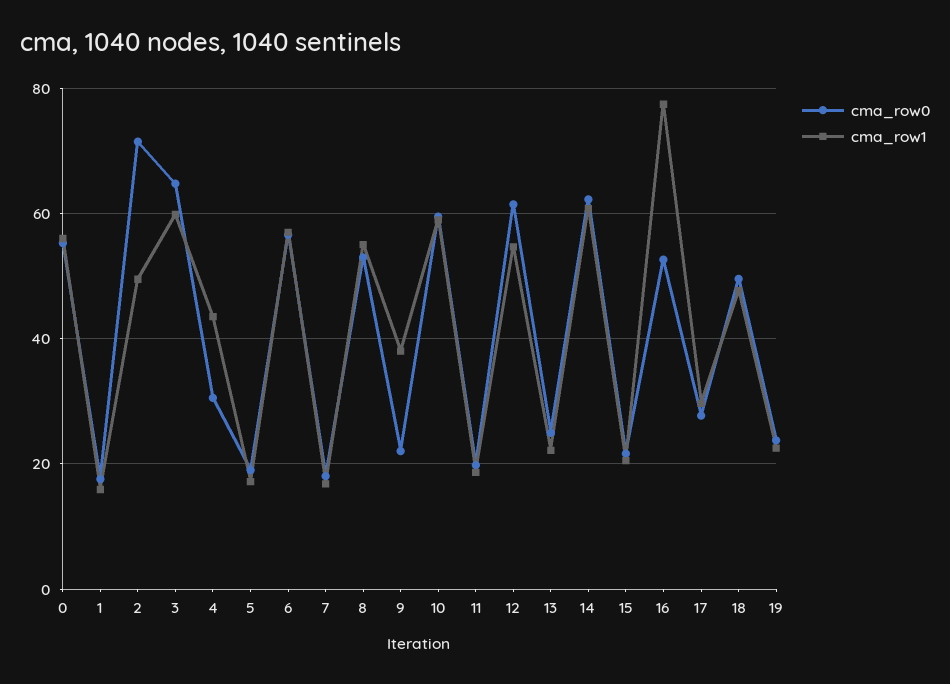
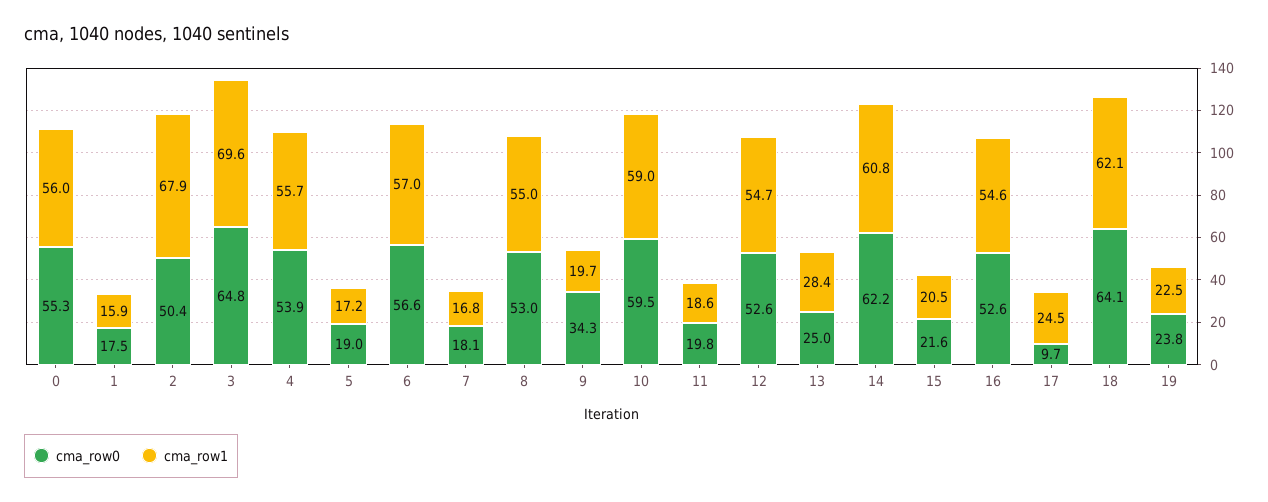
cma_row0, 2: 72 -> 50.4
cma_row1, 2: 50 -> 67.9
cma_row1, 3: 60 -> 69.6
cma_row0, 4: 30 -> 53.9
cma_row1, 4: 44 -> 55.7
cma_row0, 9: 22 -> 34.3
cma_row1, 9: 38 -> 19.7
cma_row0, 12: 62 -> 52.6
cma_row1, 13: 22 -> 28.4
cma_row1, 16: 78 -> 54.6
cma_row0, 17: 28 -> 9.7
cma_row1, 17: 30 -> 24.5
cma_row0, 18: 50 -> 64.1
cma_row1, 18: 48 -> 62.1

